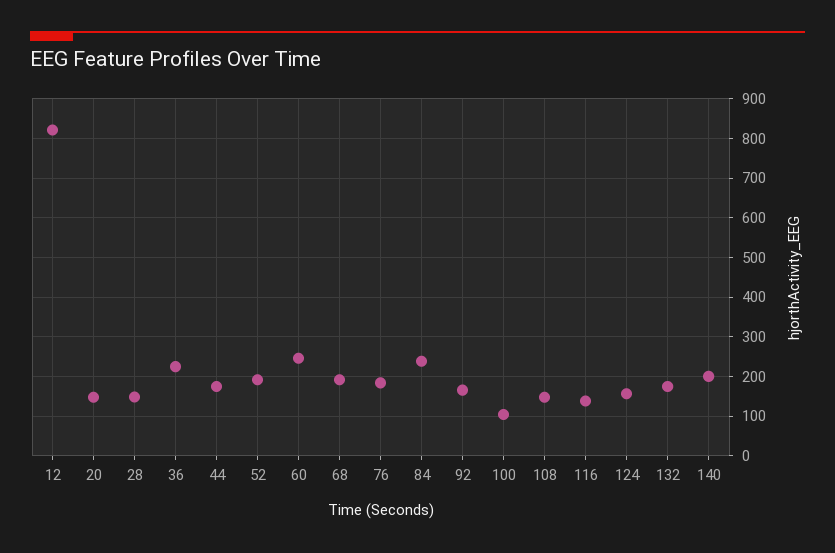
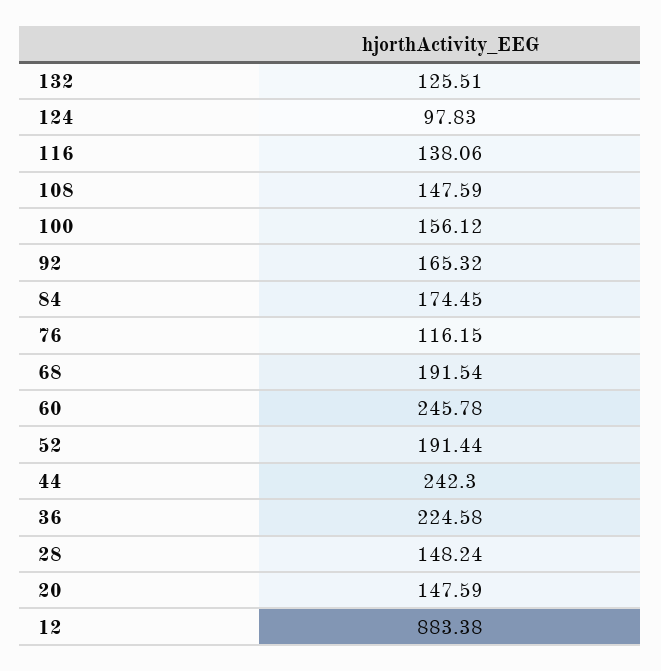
12: 820 -> 883.38
44: 180 -> 242.3
76: 180 -> 116.15
84: 240 -> 174.45
100: 100 -> 156.12
124: 160 -> 97.83
132: 180 -> 125.51
140: 200 -> none

